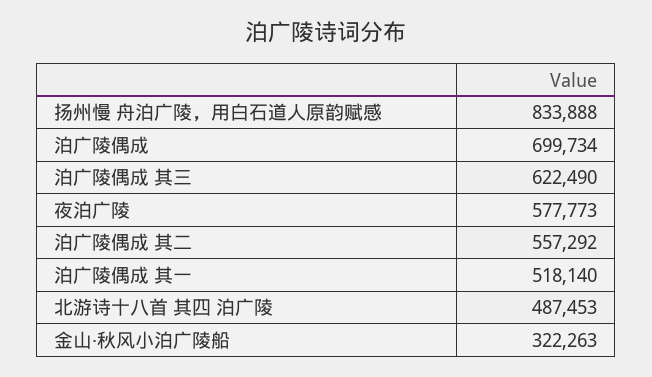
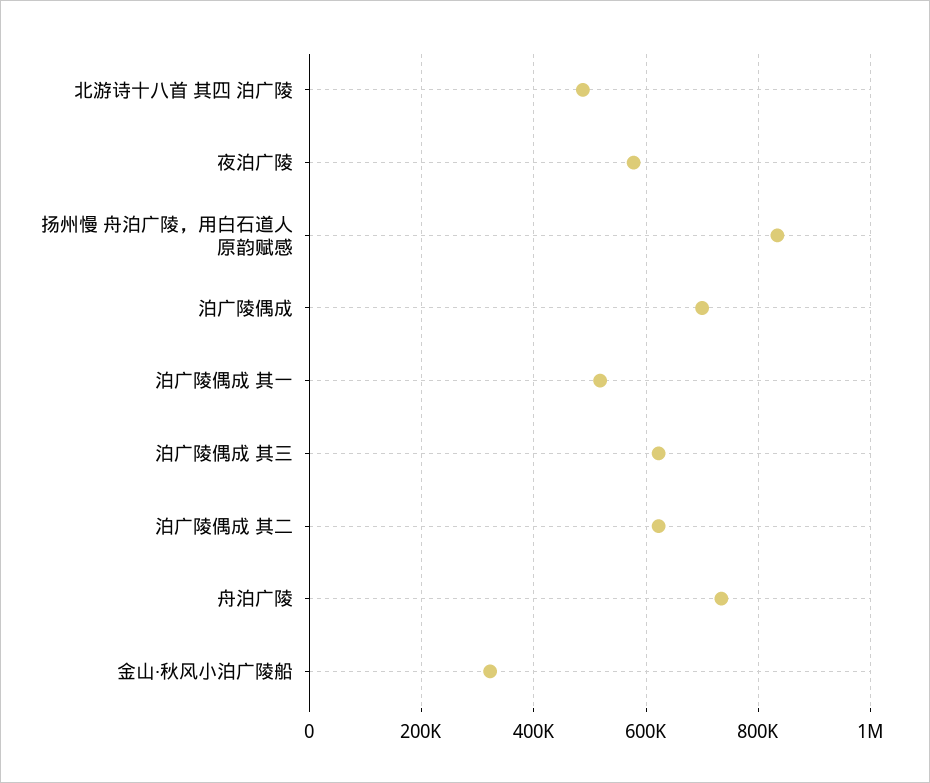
泊广陵偶成 其二: 557292 -> 620000
舟泊广陵: none -> 740000

